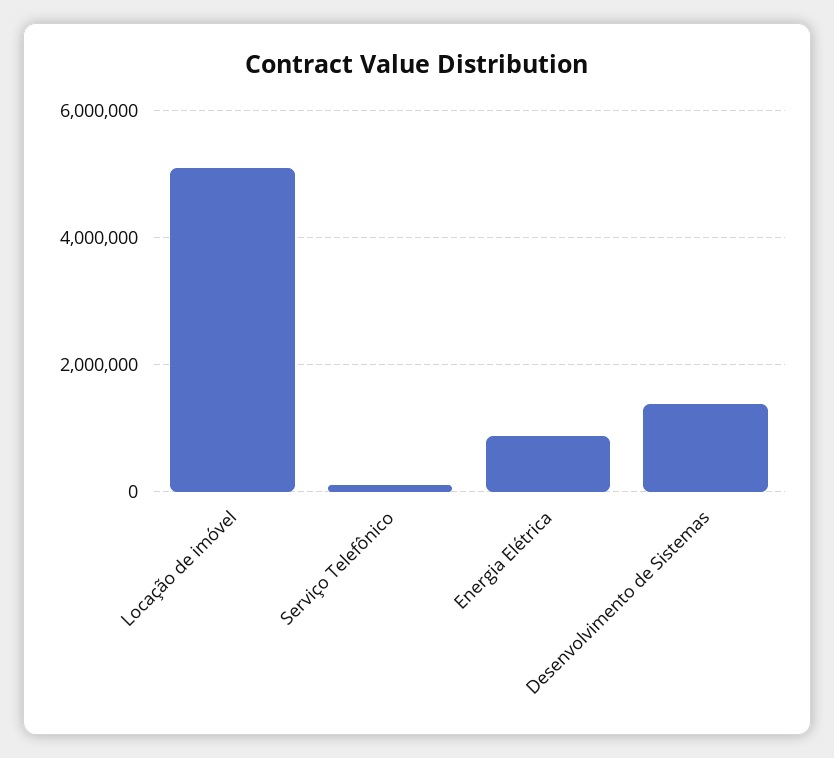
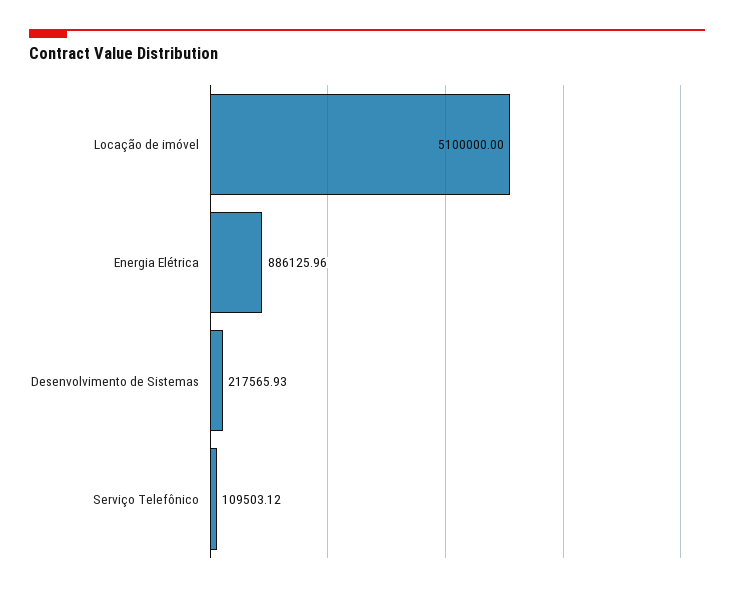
Desenvolvimento de Sistemas: 1400000 -> 217565.93

